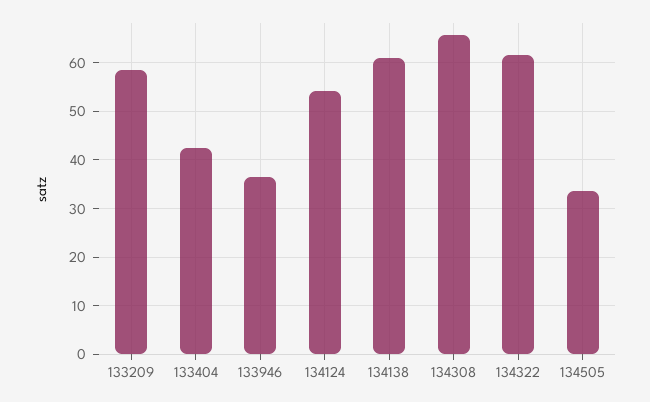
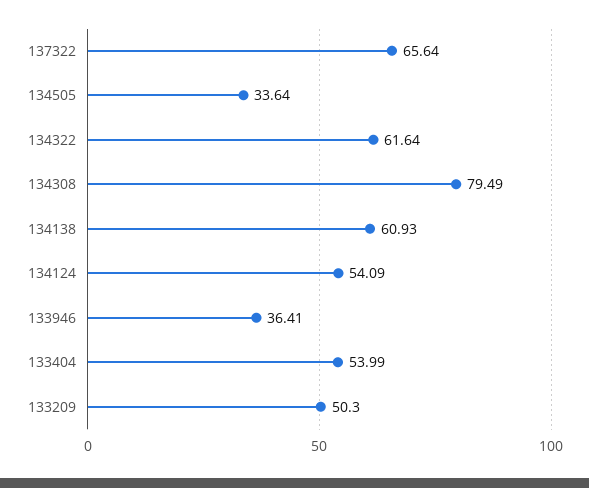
133209: 58 -> 50.3
133404: 42 -> 53.99
134308: 66 -> 79.49
137322: none -> 65.64

